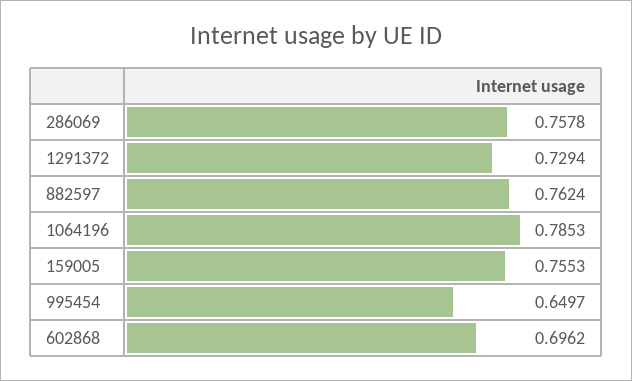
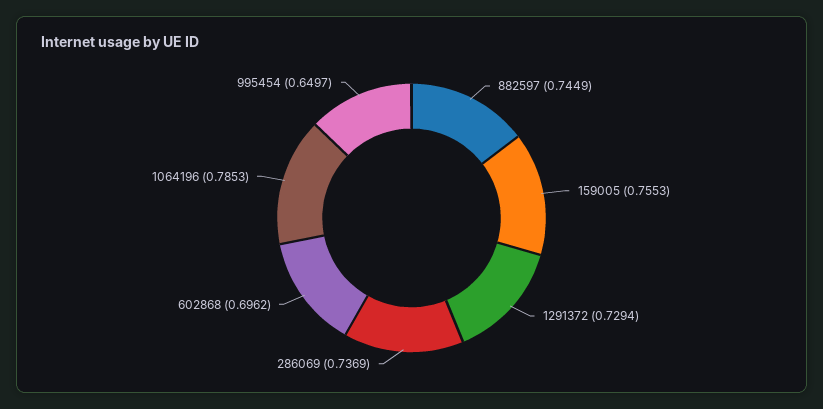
286069: 0.7578 -> 0.7369
882597: 0.7624 -> 0.7449

